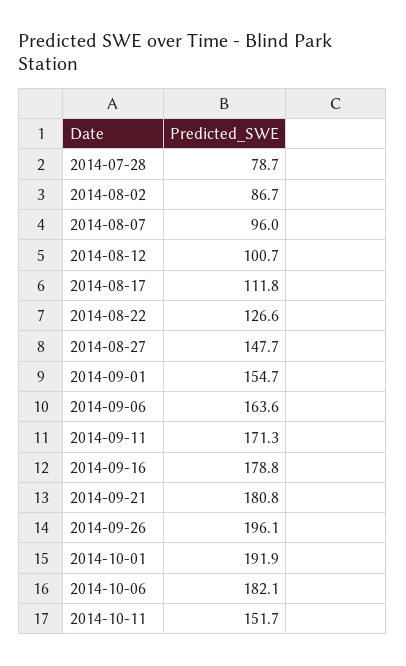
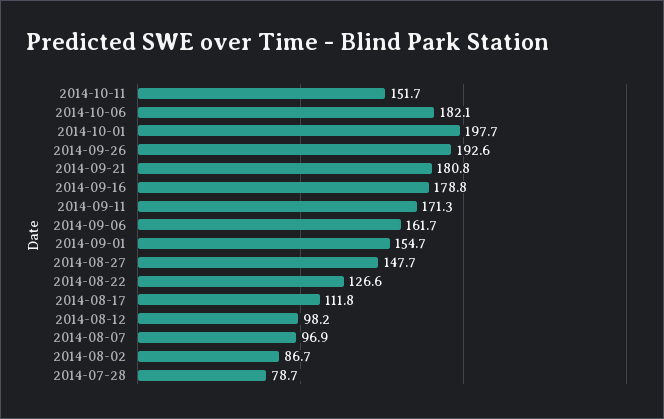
2014-08-07: 96 -> 96.9
2014-08-12: 100.7 -> 98.2
2014-09-06: 163.6 -> 161.7
2014-09-26: 196.1 -> 192.6
2014-10-01: 191.9 -> 197.7

